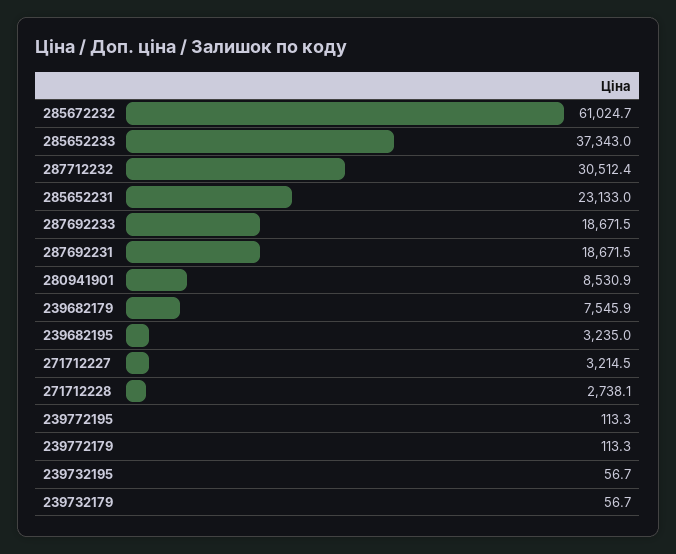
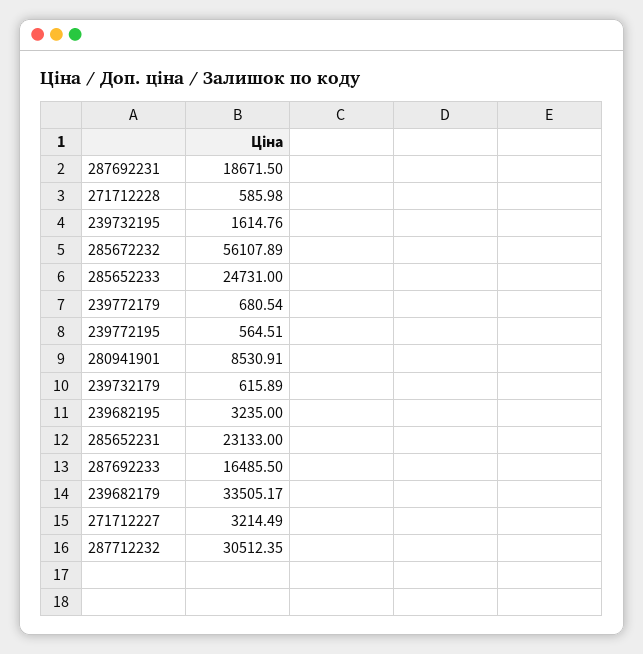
285672232: 61024.7 -> 56107.89
285652233: 37343 -> 24731
287692233: 18671.5 -> 16485.5
239682179: 7545.9 -> 33505.17
271712228: 2738.1 -> 585.98
239772195: 113.3 -> 564.51
239772179: 113.3 -> 680.54
239732195: 56.7 -> 1614.76
239732179: 56.7 -> 615.89

